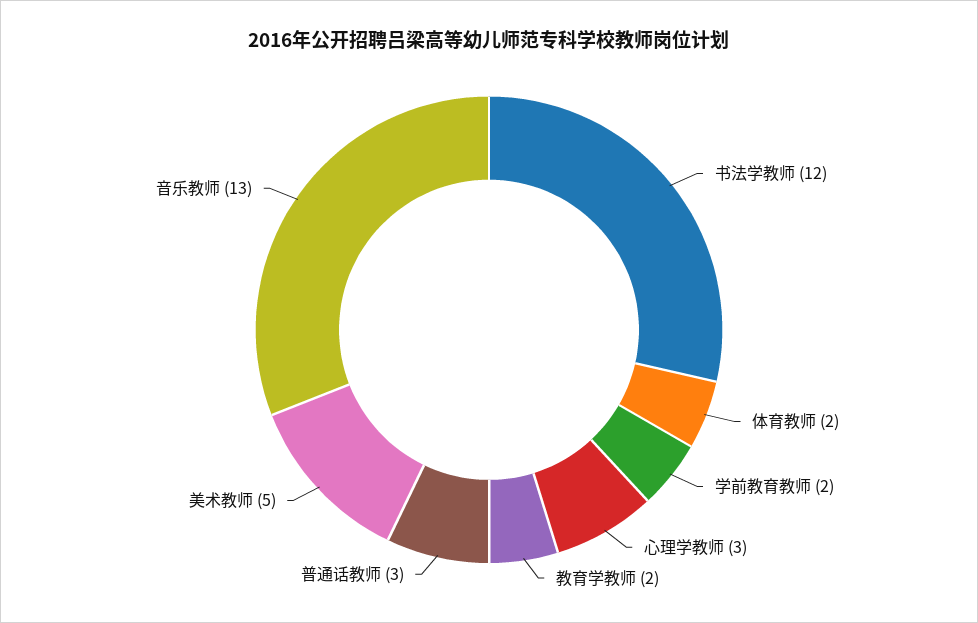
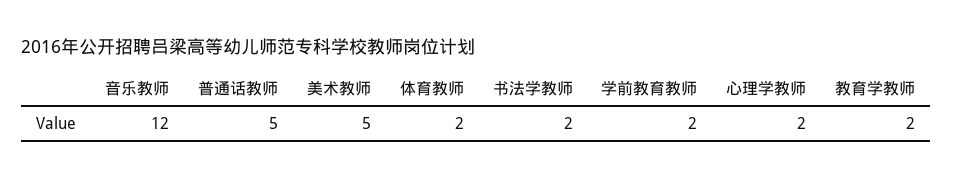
书法学教师: 12 -> 2
心理学教师: 3 -> 2
普通话教师: 3 -> 5
音乐教师: 13 -> 12

